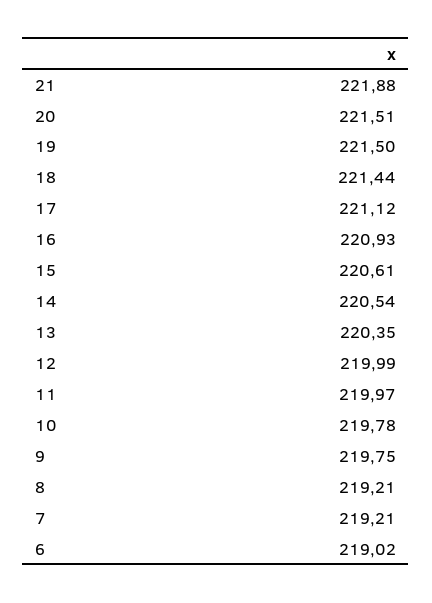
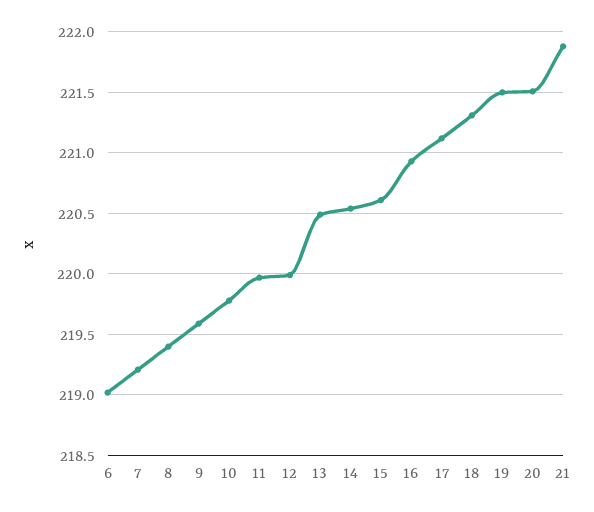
18: 221.44 -> 221.3
13: 220.35 -> 220.5
9: 219.75 -> 219.6
8: 219.21 -> 219.4

